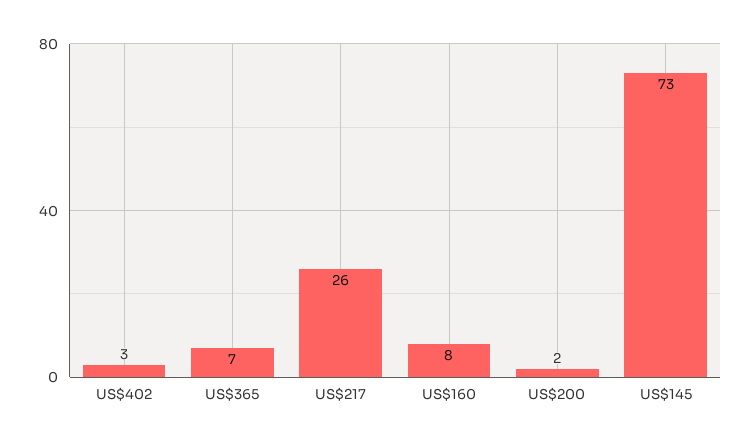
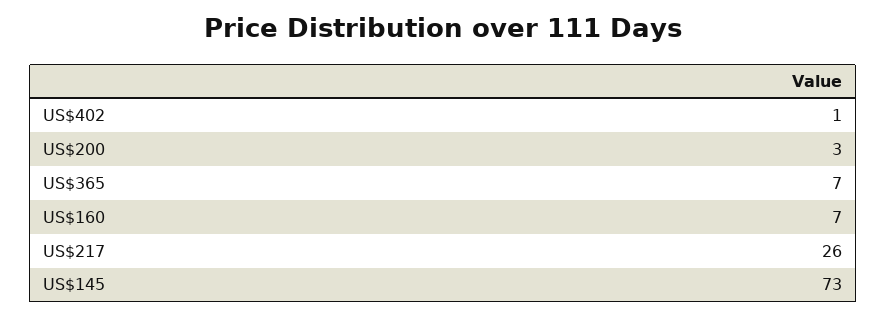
US$402: 3 -> 1
US$160: 8 -> 7
US$200: 2 -> 3

